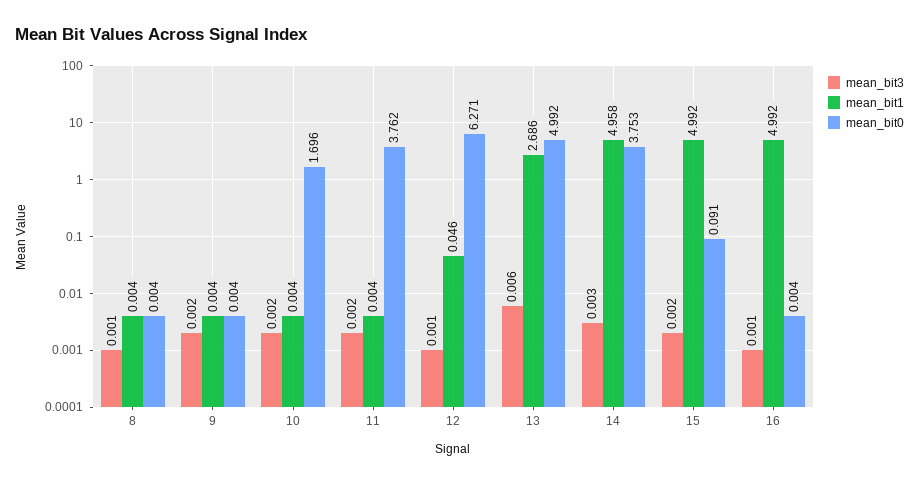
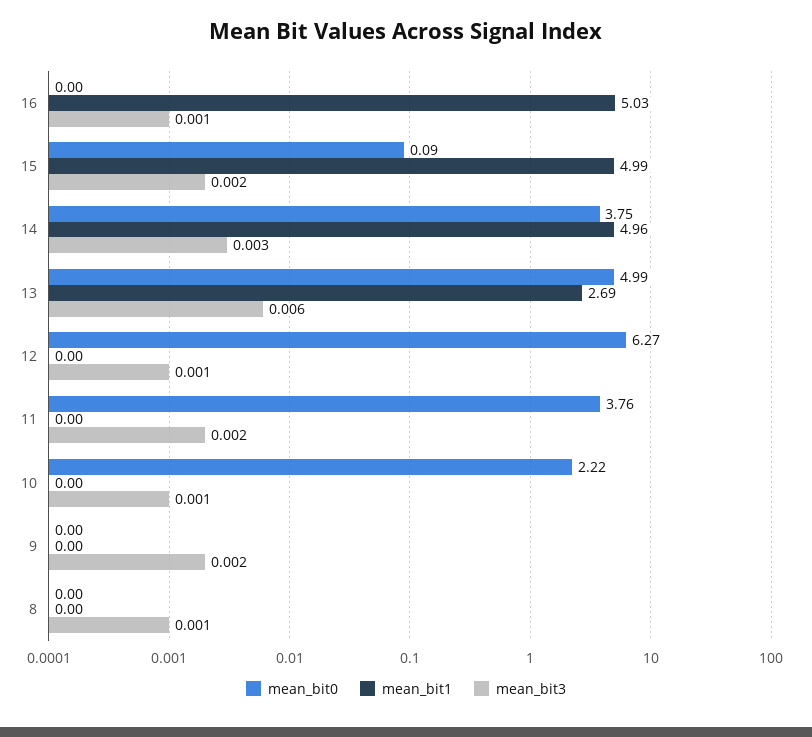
mean_bit3, 10: 0.002 -> 0.001
mean_bit0, 10: 1.696 -> 2.22
mean_bit1, 12: 0.046 -> 0
mean_bit1, 16: 4.992 -> 5.03

